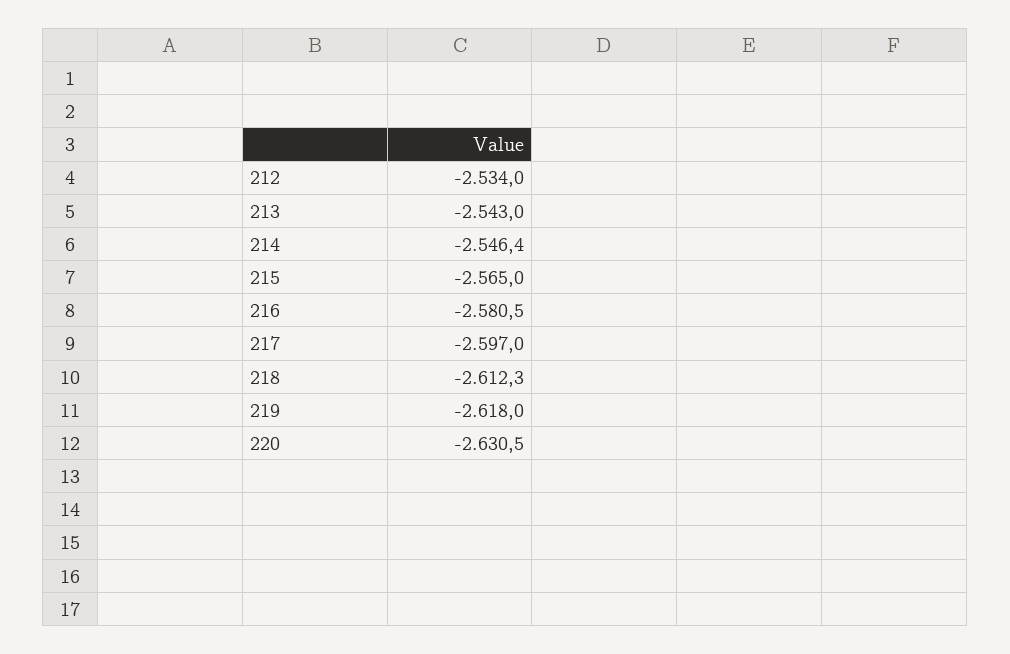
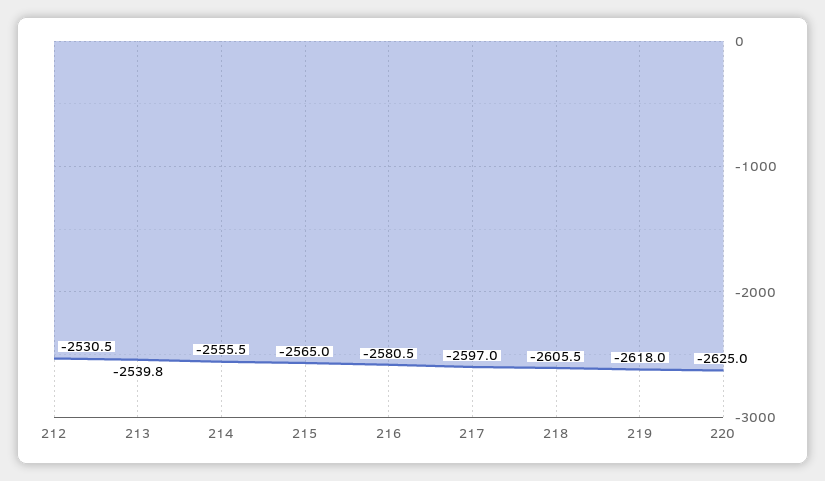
212: -2534 -> -2530.5
213: -2543 -> -2539.8
214: -2546.4 -> -2555.5
218: -2612.3 -> -2605.5
220: -2630.5 -> -2625

